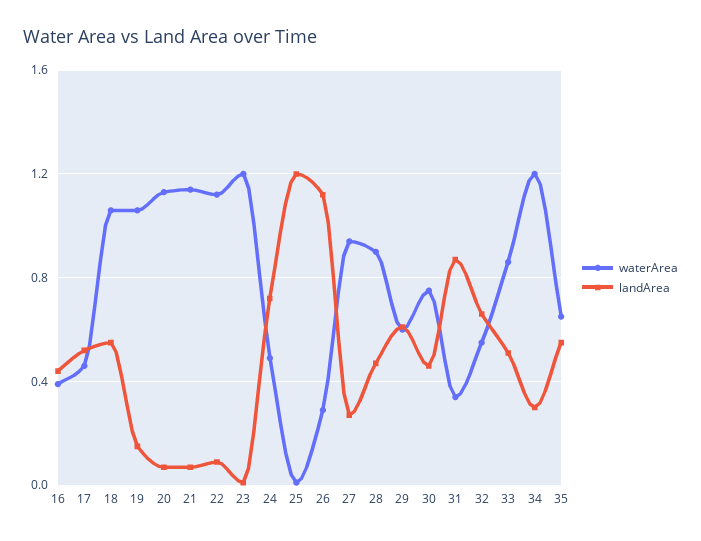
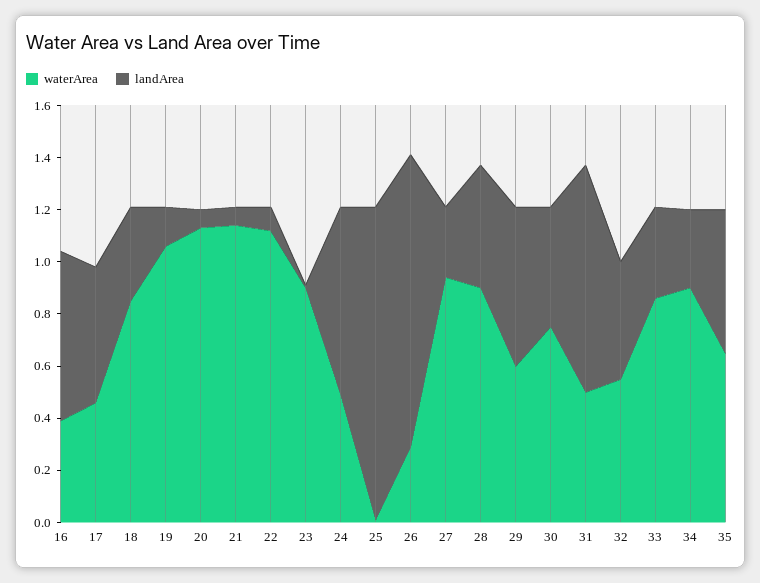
landArea, 16: 0.45 -> 0.65
waterArea, 18: 1.05 -> 0.85
landArea, 18: 0.55 -> 0.35
waterArea, 23: 1.2 -> 0.9
waterArea, 31: 0.35 -> 0.5
landArea, 32: 0.65 -> 0.45
landArea, 33: 0.5 -> 0.35
waterArea, 34: 1.2 -> 0.9

